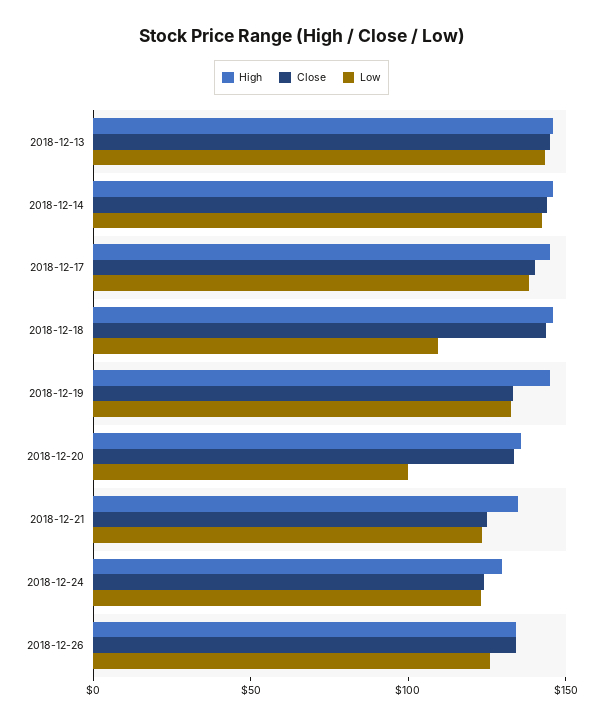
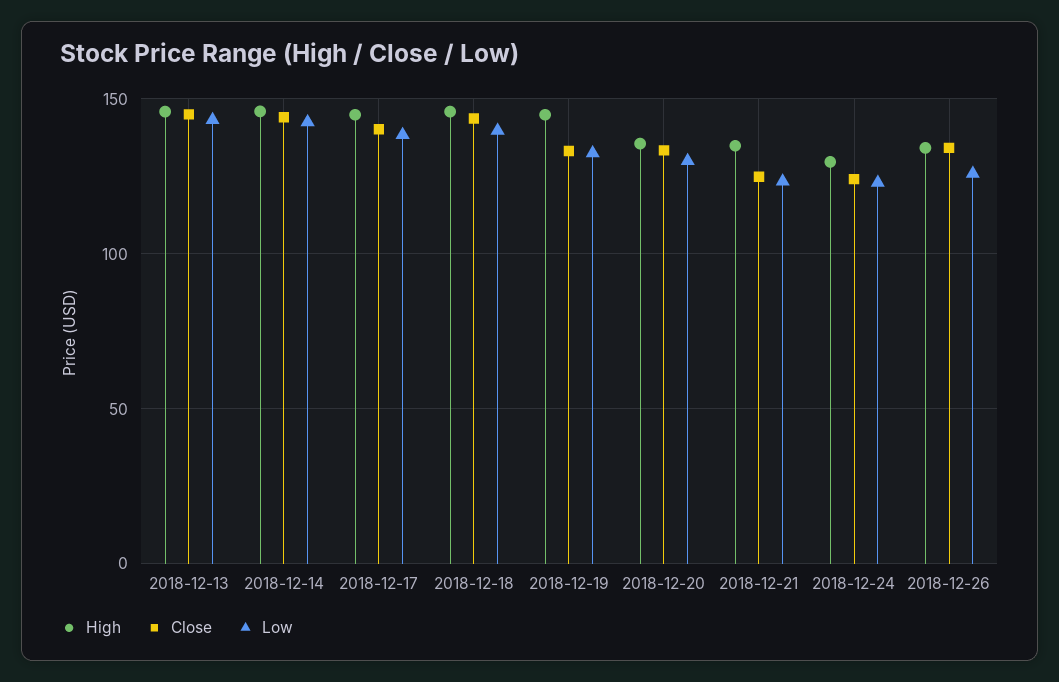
Low, 2018-12-18: 110 -> 140
Low, 2018-12-20: 100 -> 130

